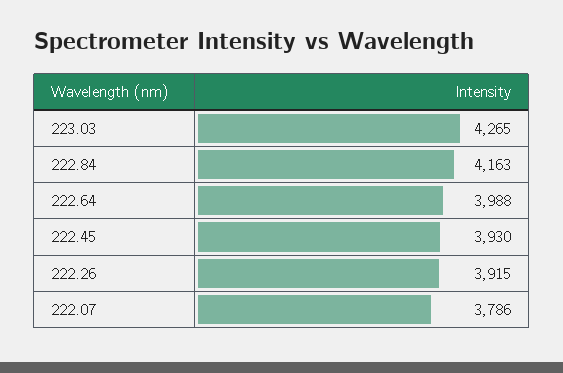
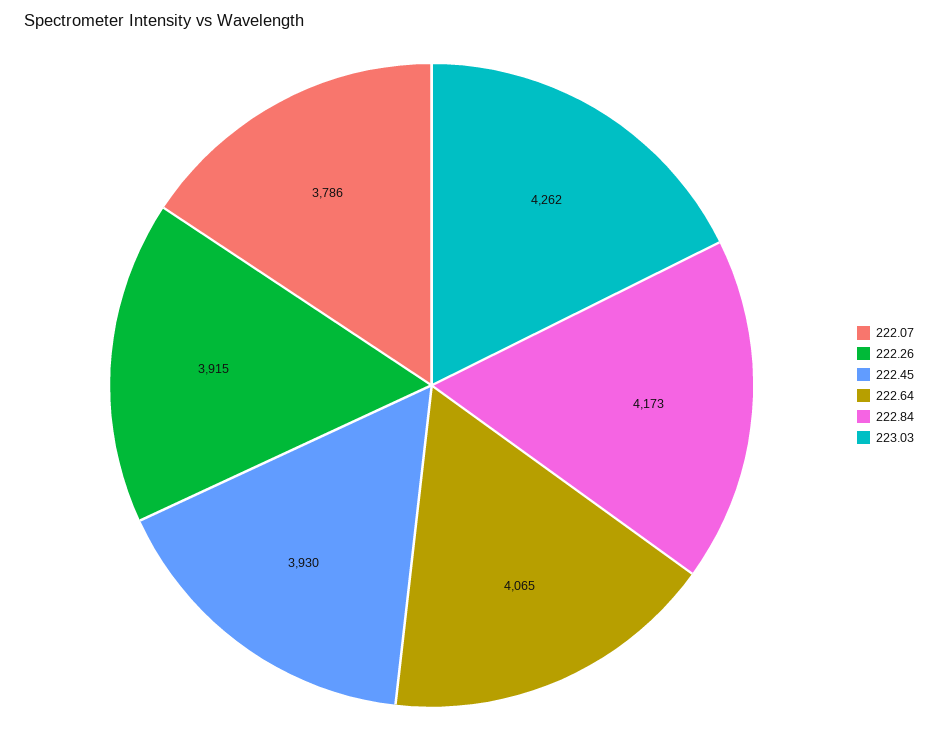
223.03: 4265 -> 4262
222.84: 4163 -> 4173
222.64: 3988 -> 4065

